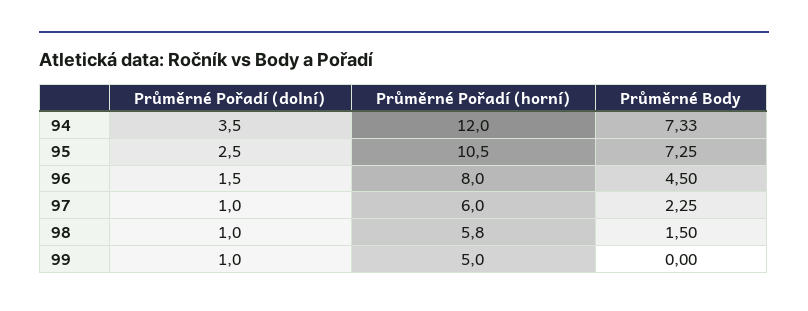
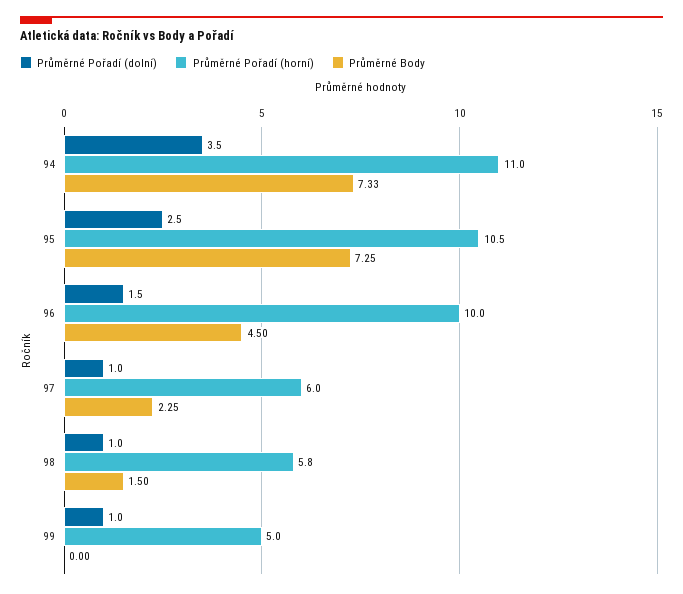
Průměrné Pořadí (horní), 94: 12 -> 11
Průměrné Pořadí (horní), 96: 8 -> 10

